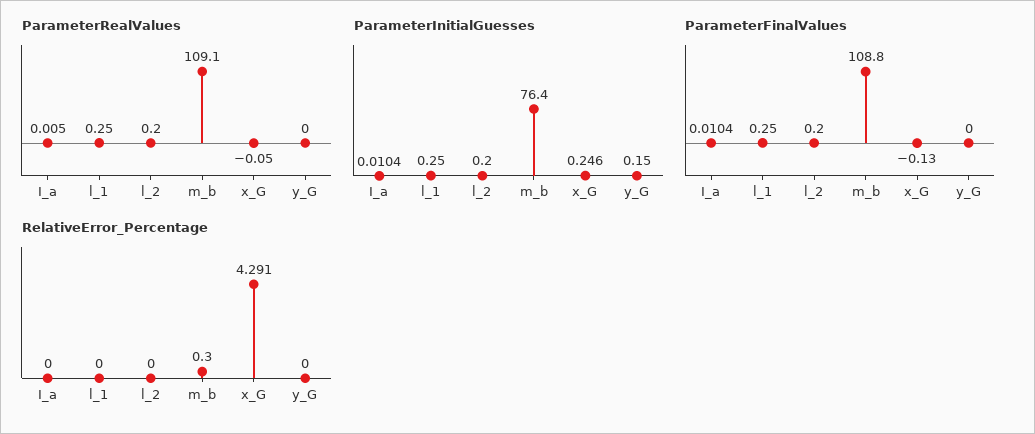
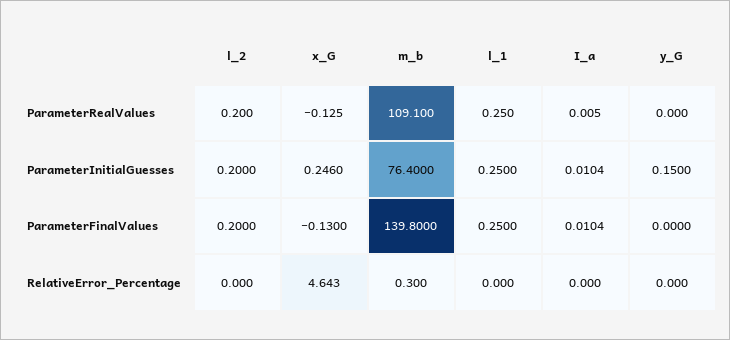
ParameterRealValues, x_G: -0.05 -> -0.125
ParameterFinalValues, m_b: 108.8 -> 139.8
RelativeError_Percentage, x_G: 4.291 -> 4.643

